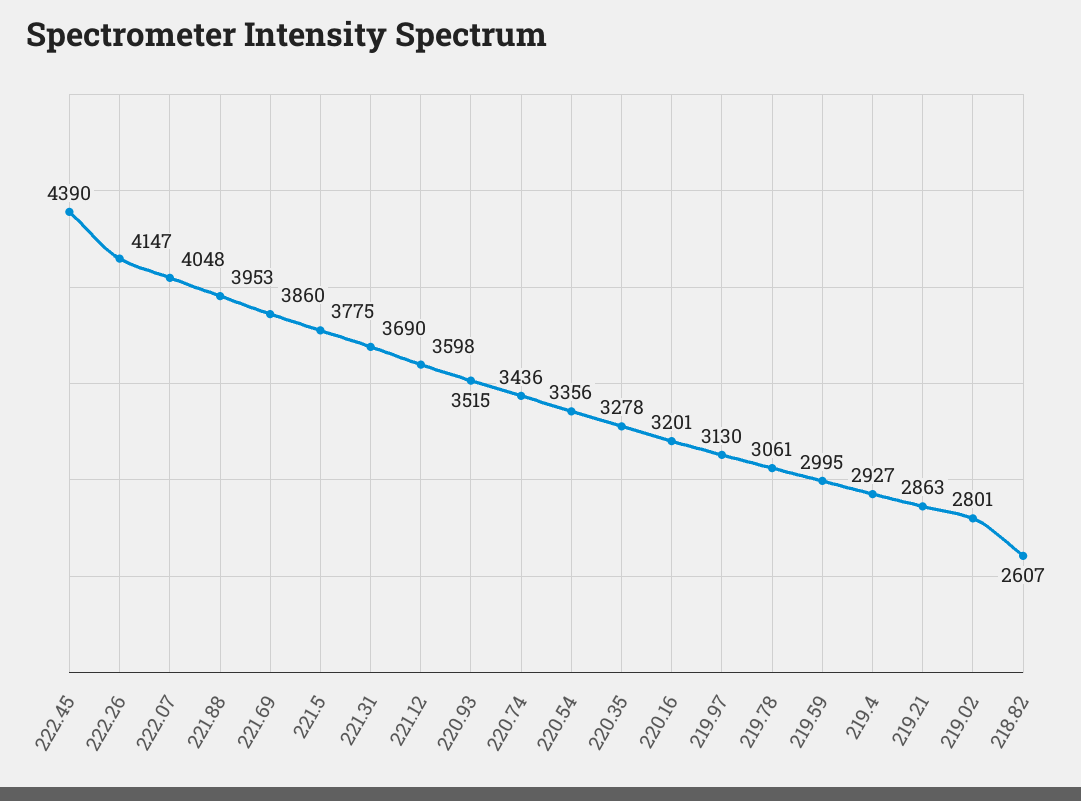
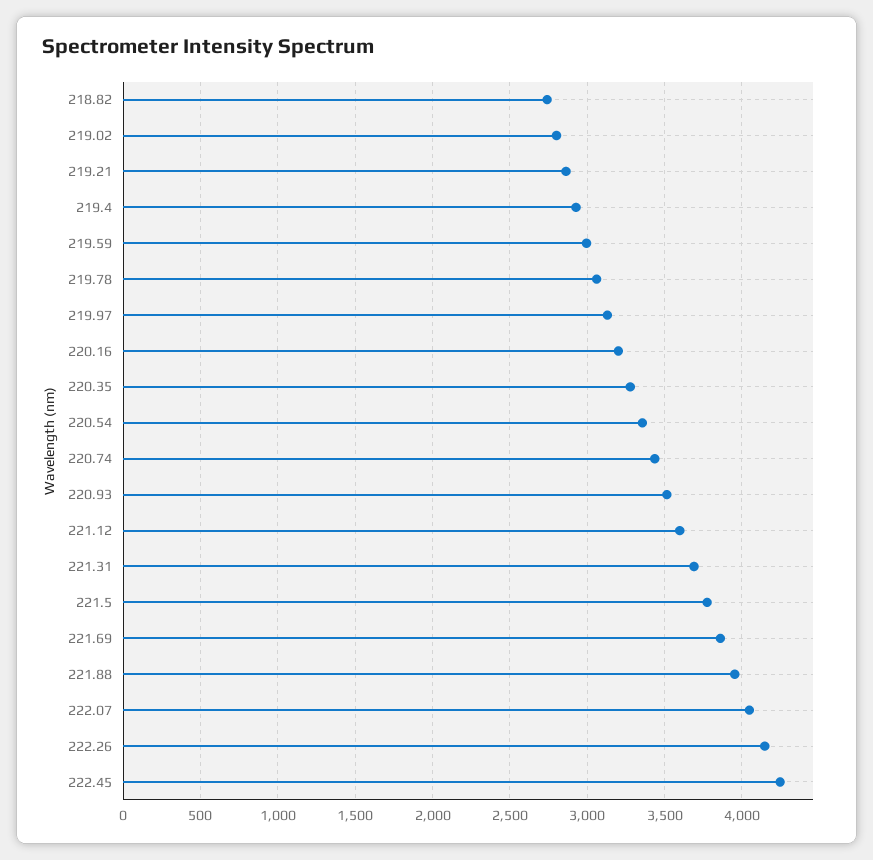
222.45: 4390 -> 4250
218.82: 2607 -> 2750

